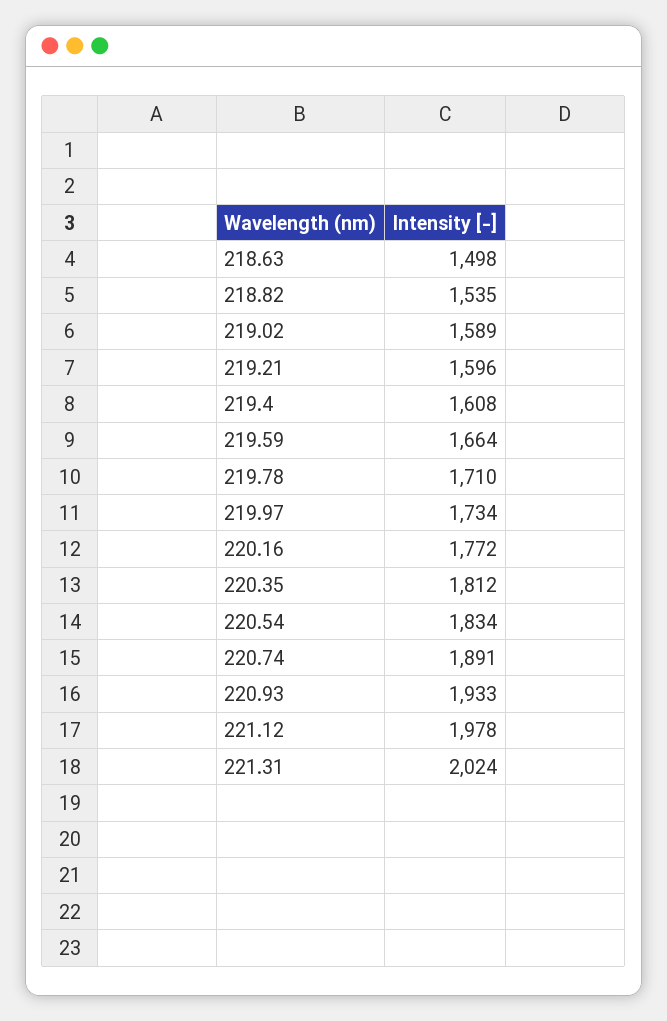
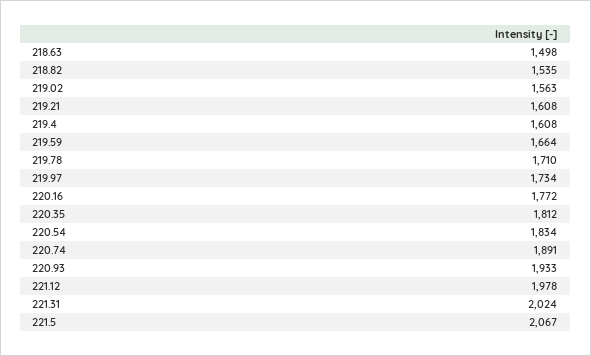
219.02: 1589 -> 1563
219.21: 1596 -> 1608
221.5: none -> 2067

